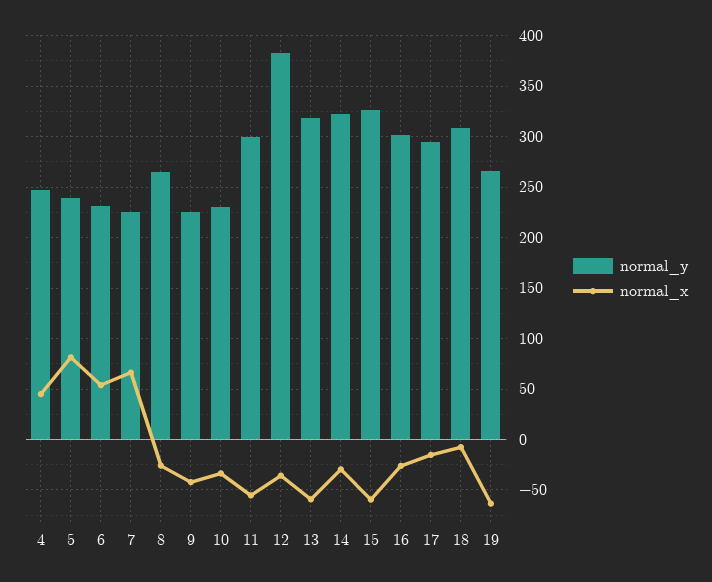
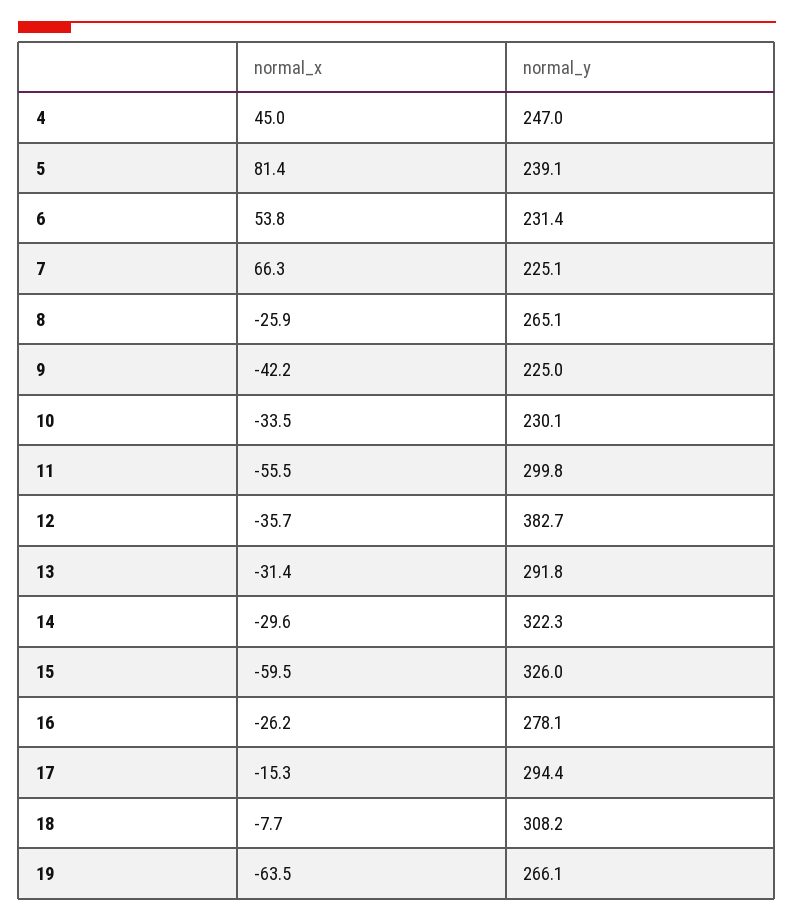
normal_y, 13: 320 -> 291.8
normal_x, 13: -60 -> -31.4
normal_y, 16: 300 -> 278.1

